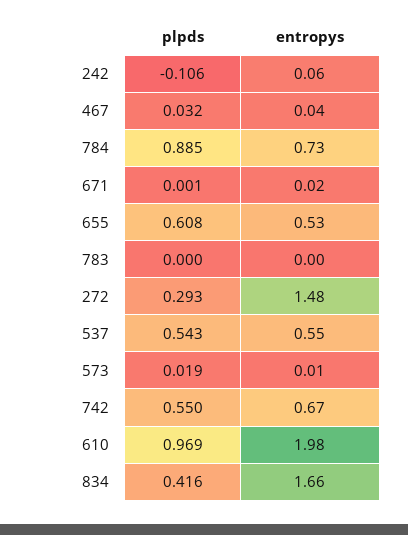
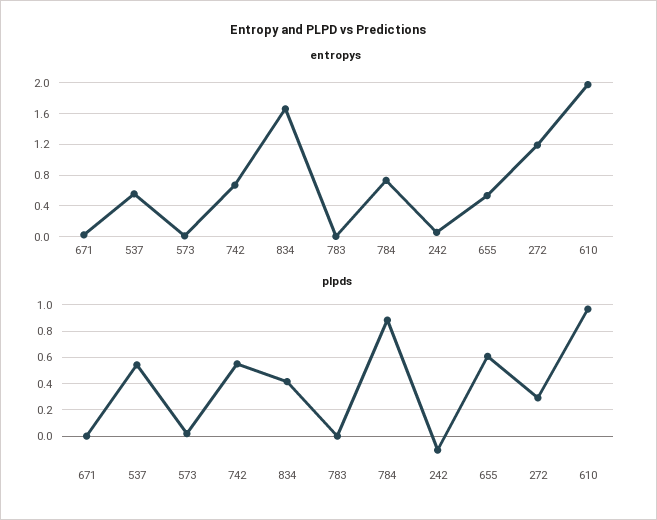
plpds, 467: 0.032 -> none
entropys, 467: 0.04 -> none
entropys, 272: 1.48 -> 1.2

